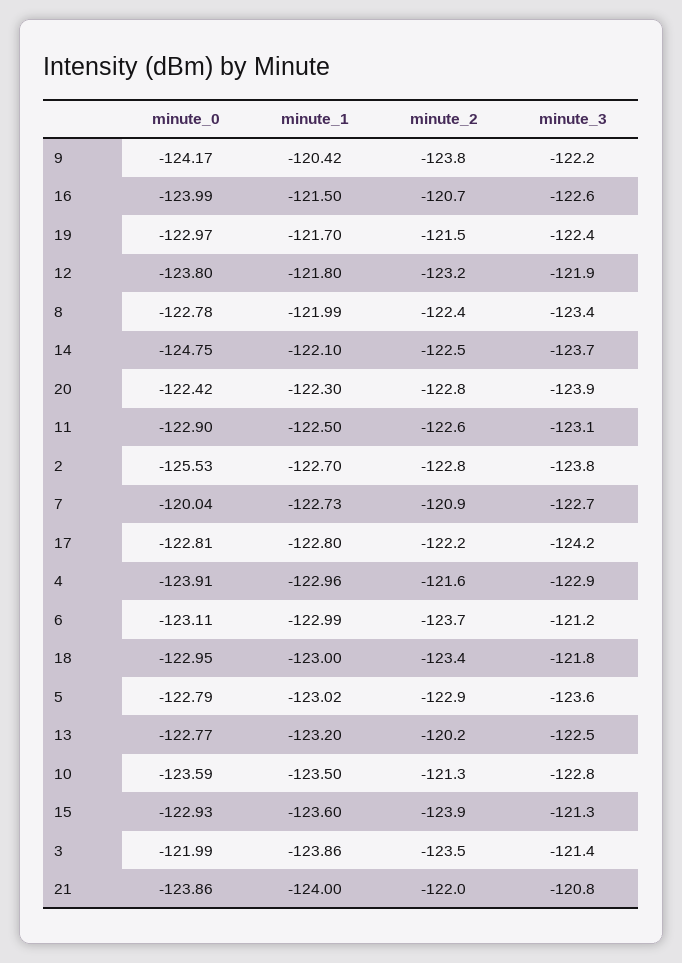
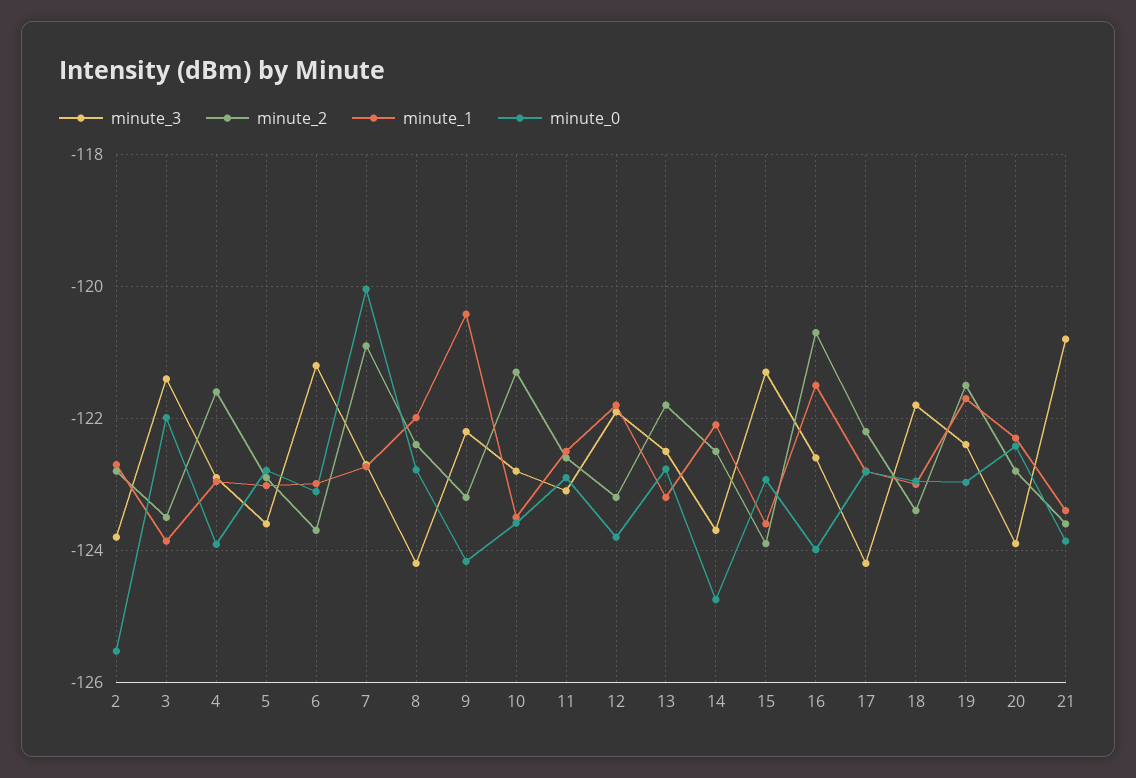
minute_2, 9: -123.8 -> -123.2
minute_3, 8: -123.4 -> -124.2
minute_2, 13: -120.2 -> -121.8
minute_1, 21: -124 -> -123.4
minute_2, 21: -122 -> -123.6

